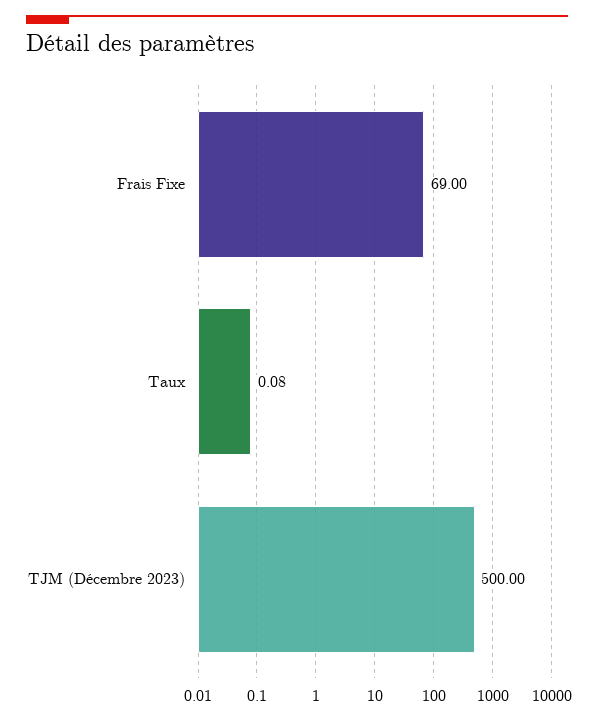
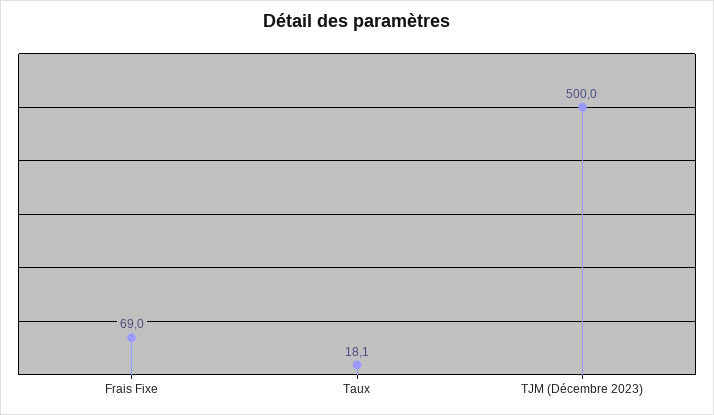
Taux: 0.08 -> 18.1

